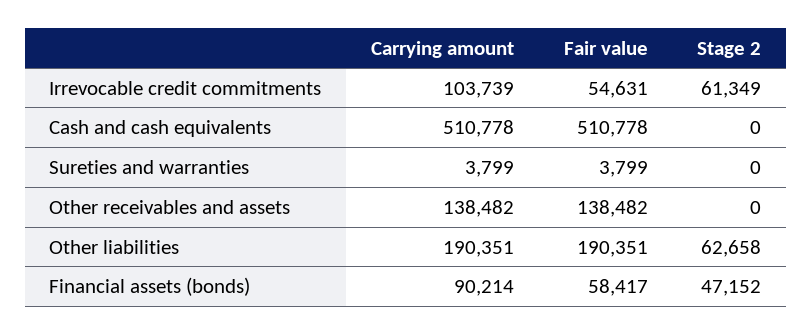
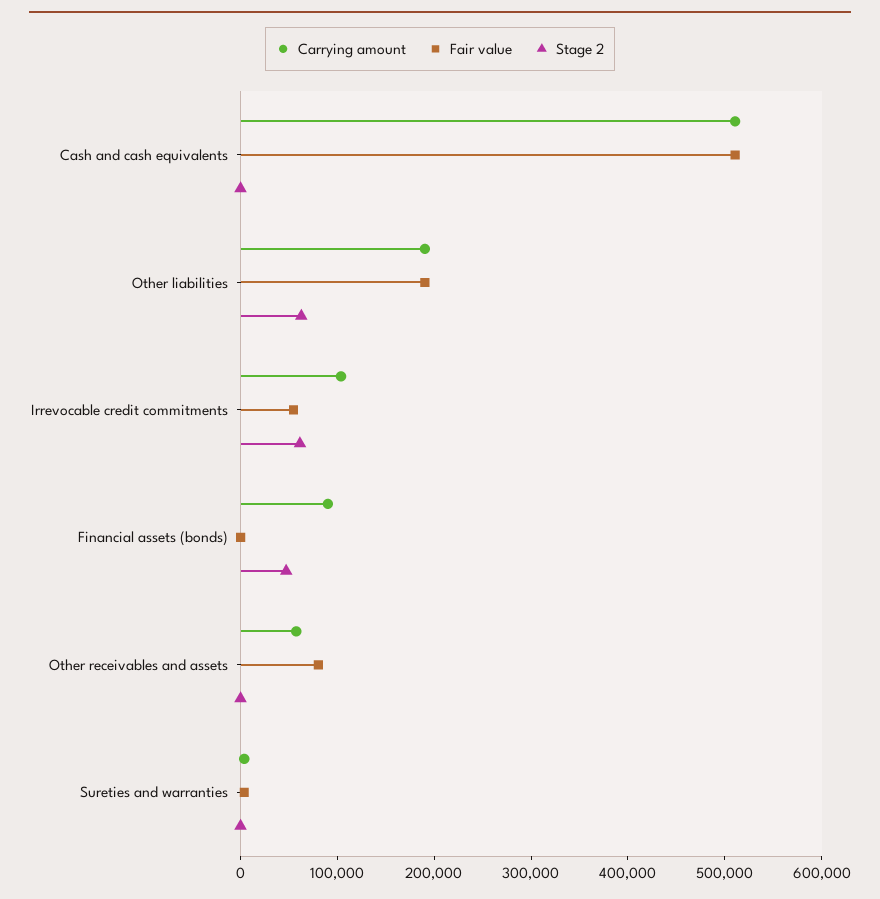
Carrying amount, Other receivables and assets: 138482 -> 60000
Fair value, Other receivables and assets: 138482 -> 80000
Fair value, Financial assets (bonds): 58417 -> 0

